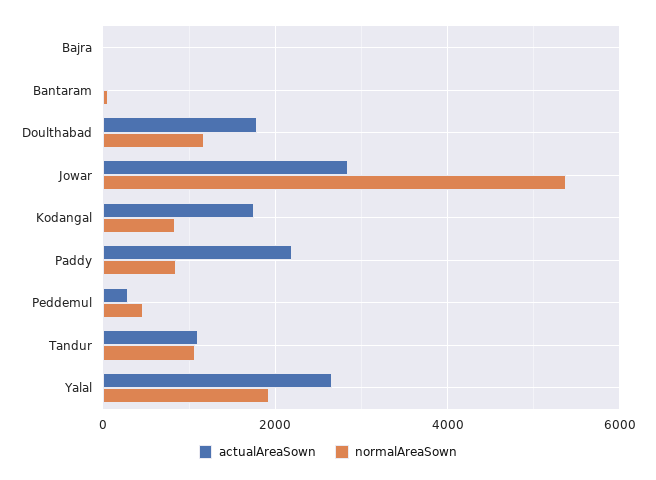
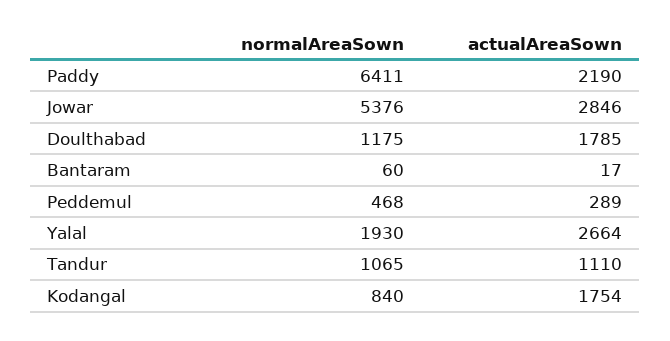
actualAreaSown, Bajra: 0 -> none
normalAreaSown, Bajra: 0 -> none
normalAreaSown, Paddy: 800 -> 6411

